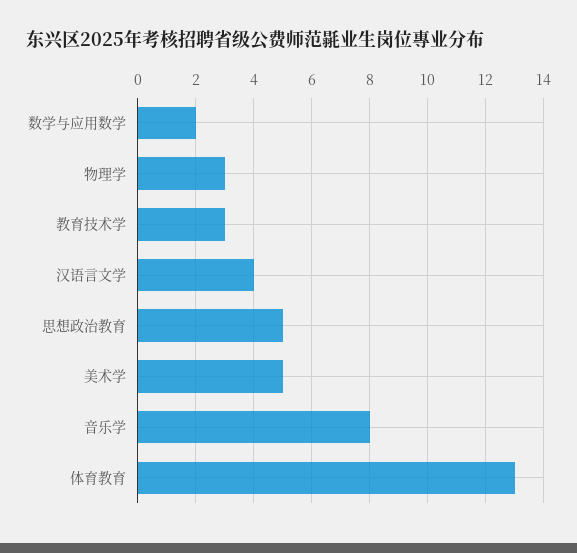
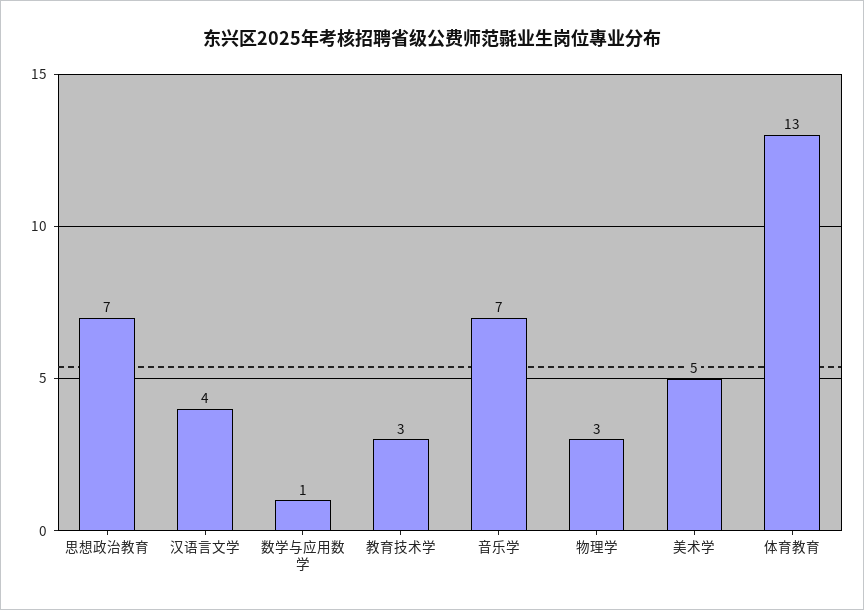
数学与应用数学: 2 -> 1
思想政治教育: 5 -> 7
音乐学: 8 -> 7

